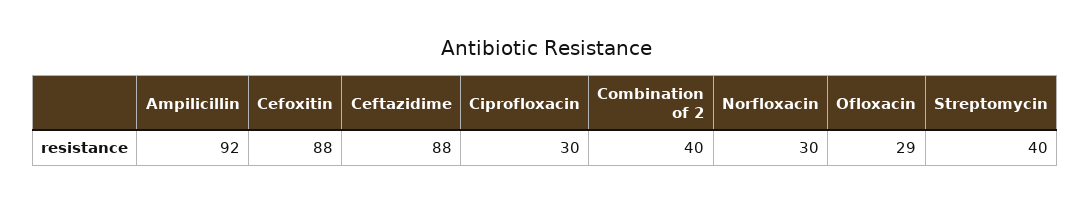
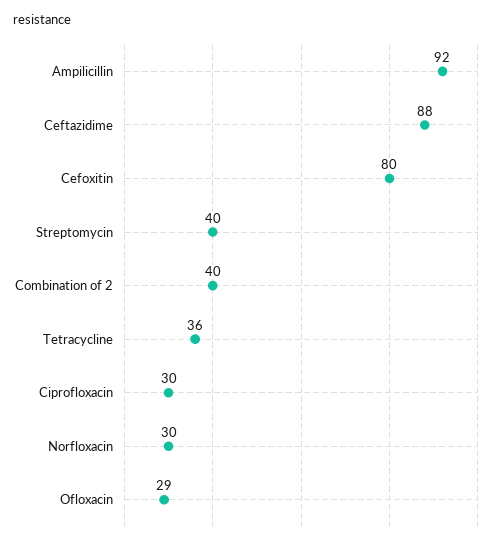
Cefoxitin: 88 -> 80
Tetracycline: none -> 36

